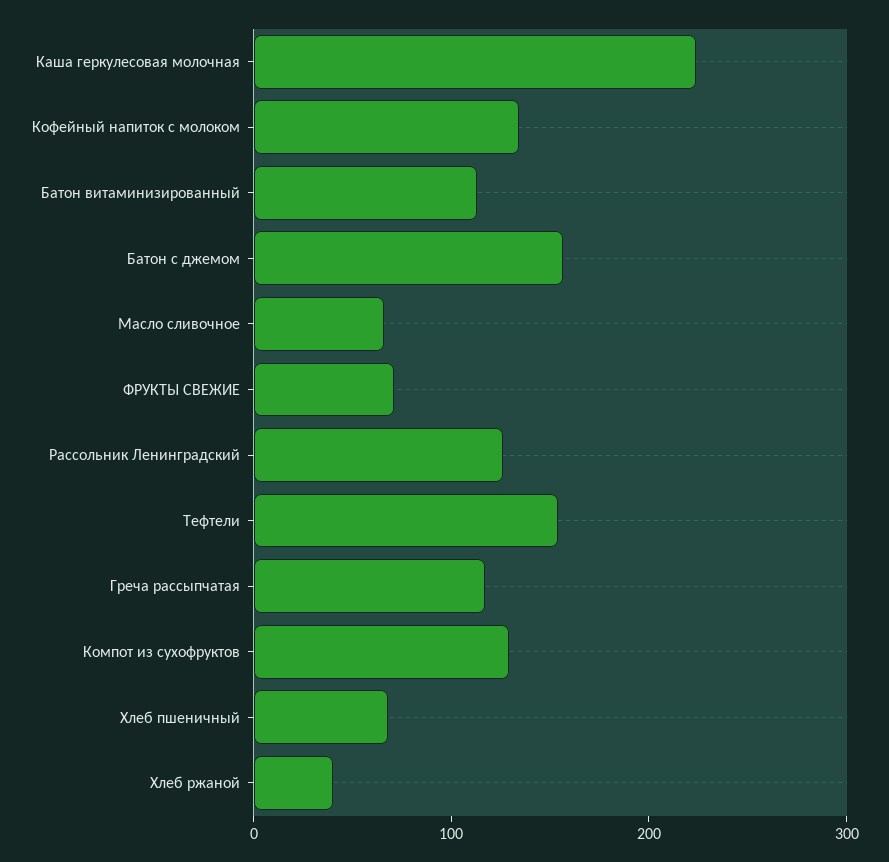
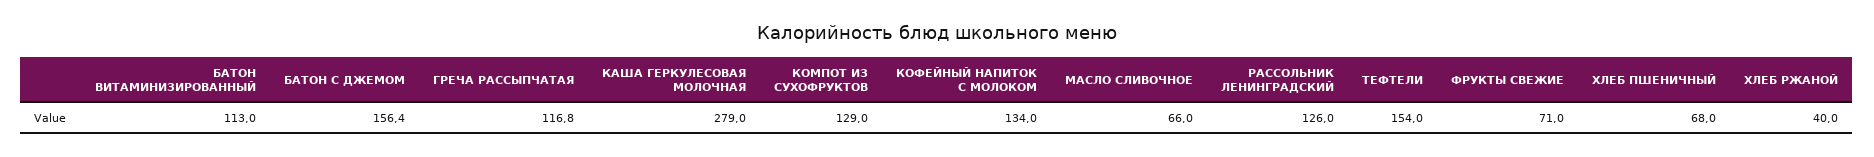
Каша геркулесовая молочная: 220 -> 279

